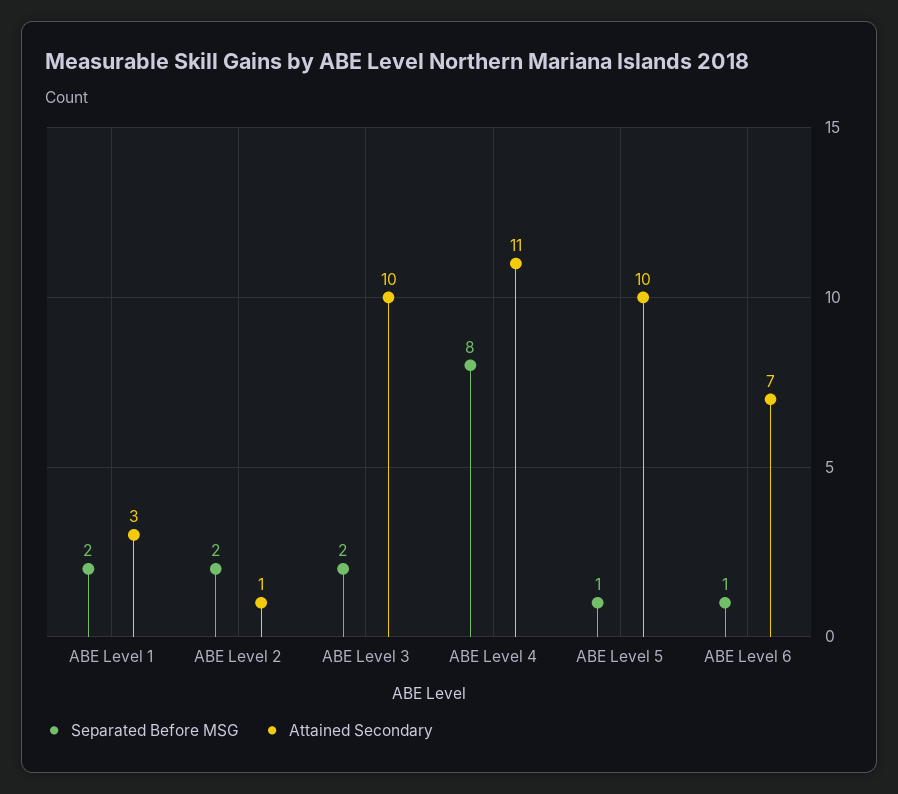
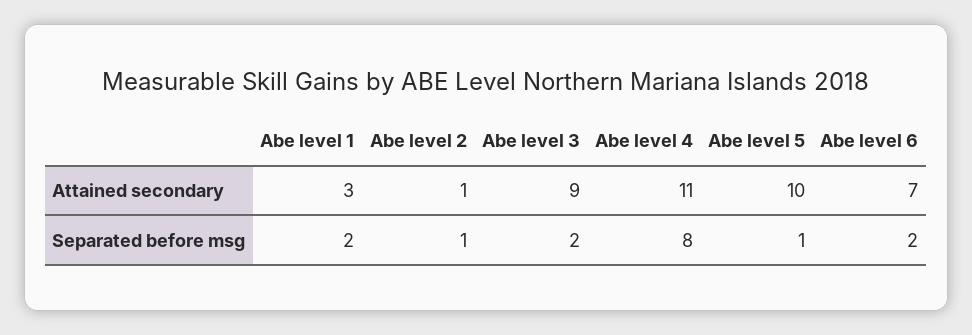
Separated Before MSG, ABE Level 2: 2 -> 1
Attained Secondary, ABE Level 3: 10 -> 9
Separated Before MSG, ABE Level 6: 1 -> 2

